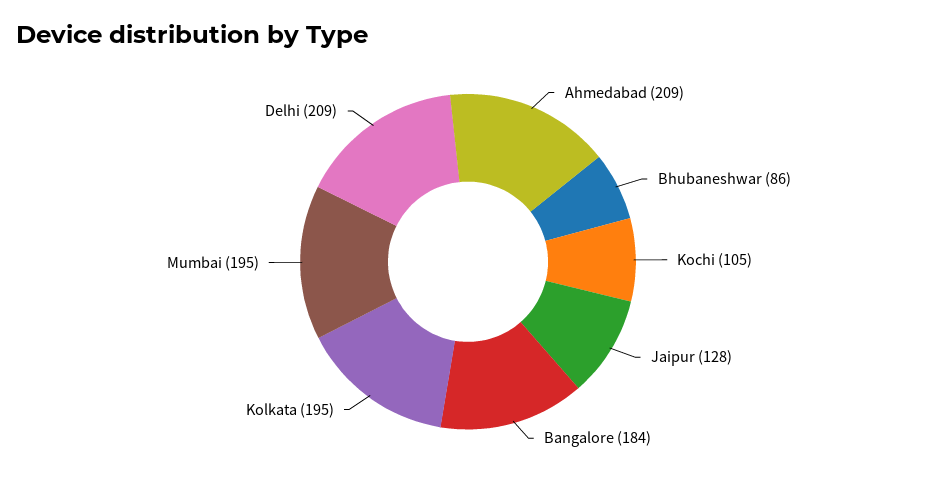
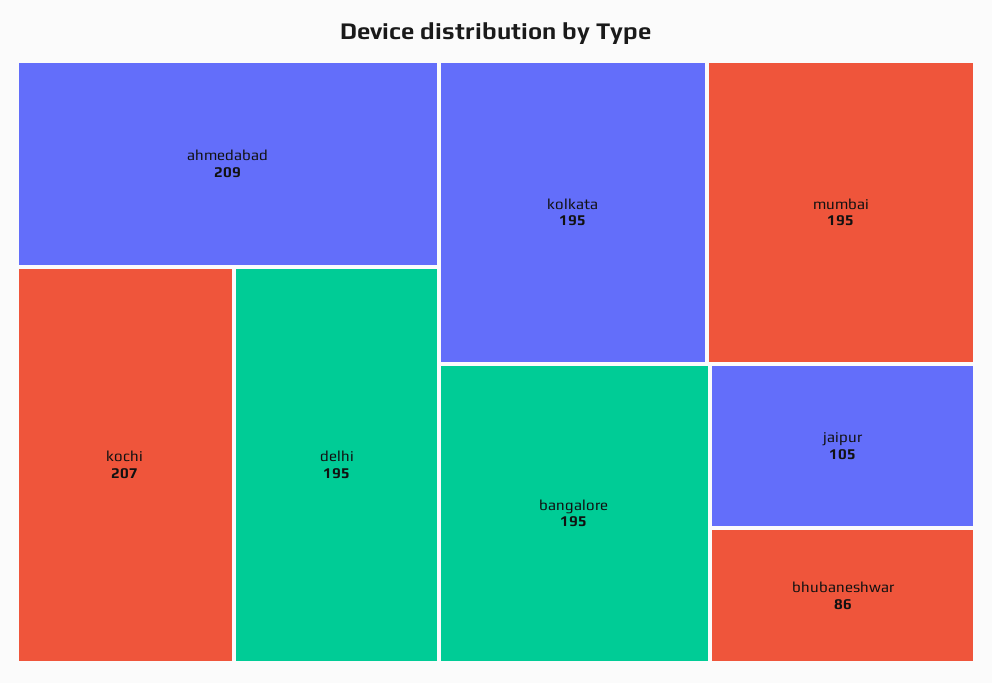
Kochi: 105 -> 207
Jaipur: 128 -> 105
Bangalore: 184 -> 195
Delhi: 209 -> 195

